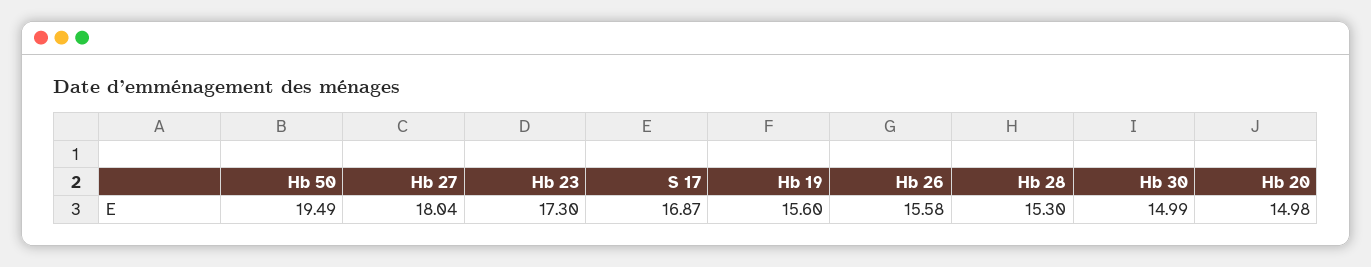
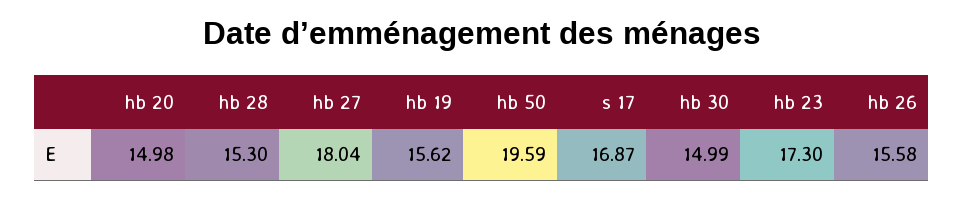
Hb 50: 19.49 -> 19.59
Hb 19: 15.6 -> 15.62

